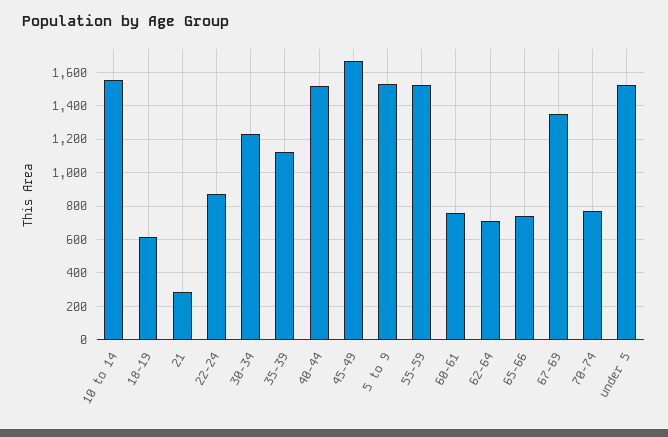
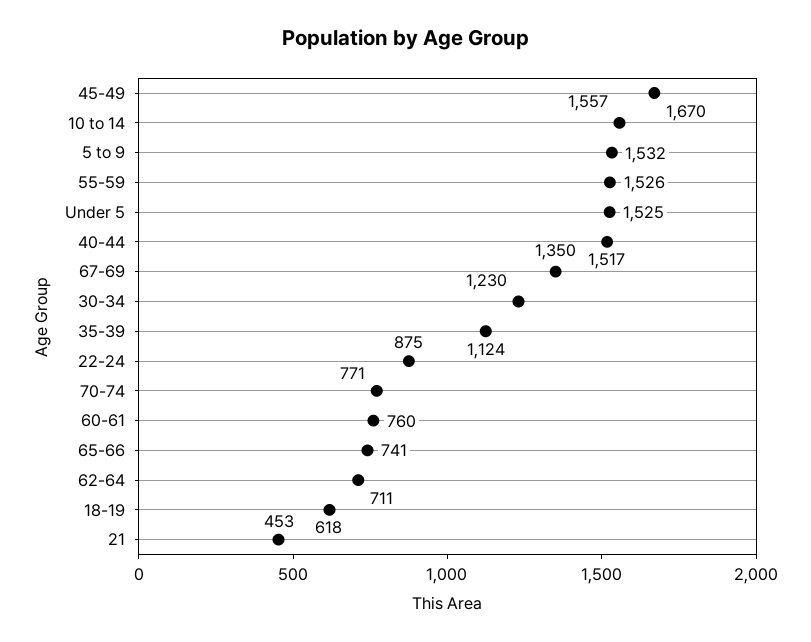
21: 300 -> 453

